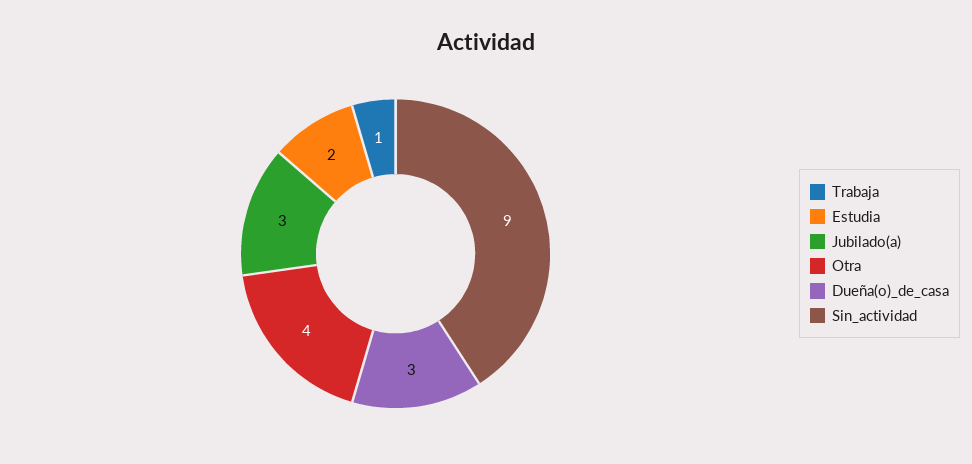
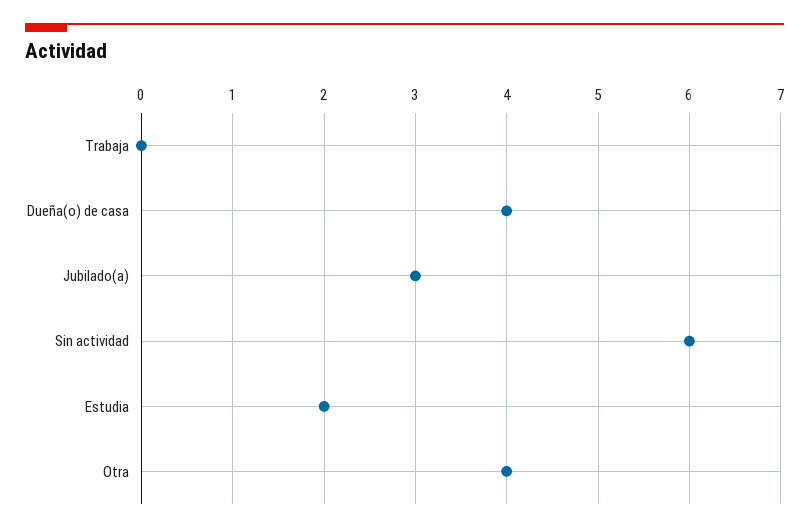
Trabaja: 1 -> 0
Dueña(o)_de_casa: 3 -> 4
Sin_actividad: 9 -> 6

